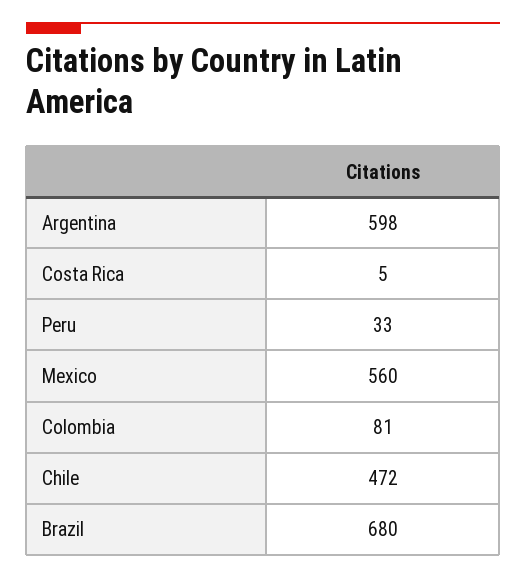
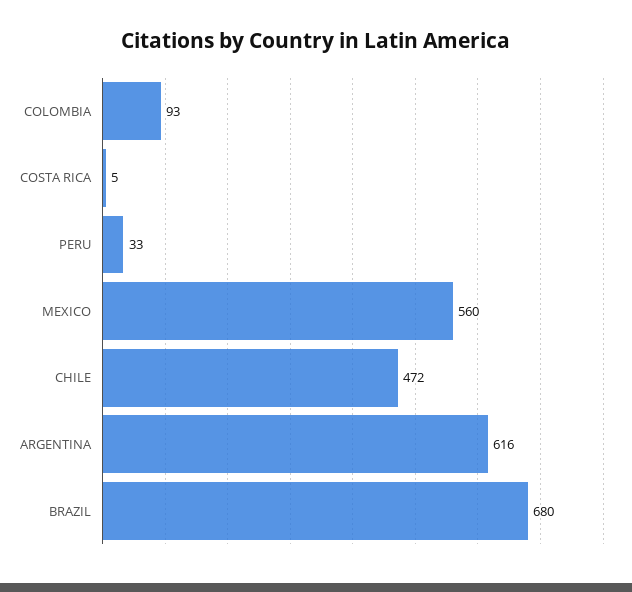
Argentina: 598 -> 616
Colombia: 81 -> 93

